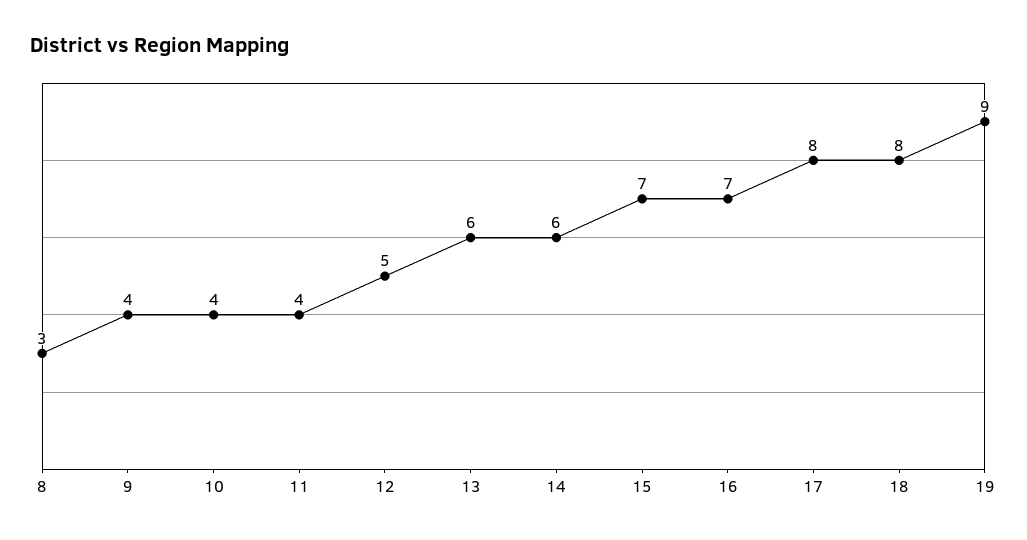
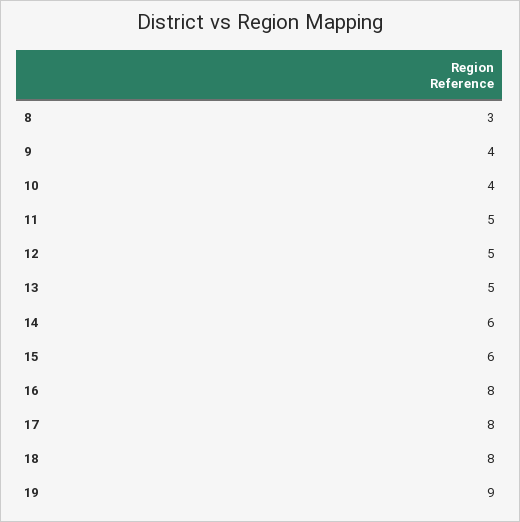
11: 4 -> 5
13: 6 -> 5
15: 7 -> 6
16: 7 -> 8

